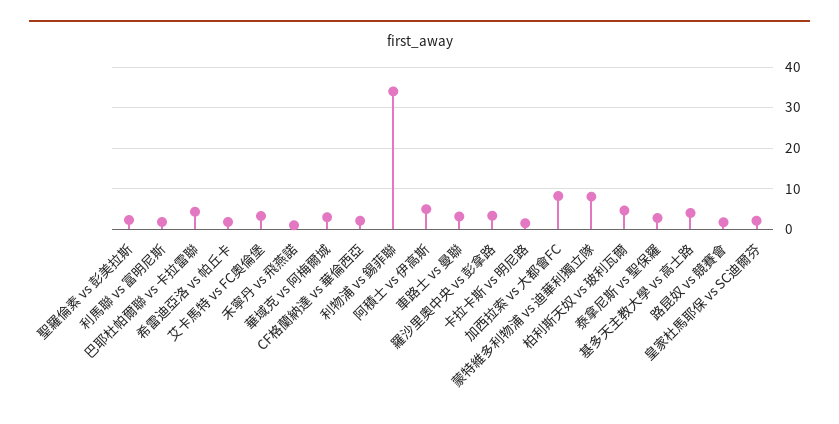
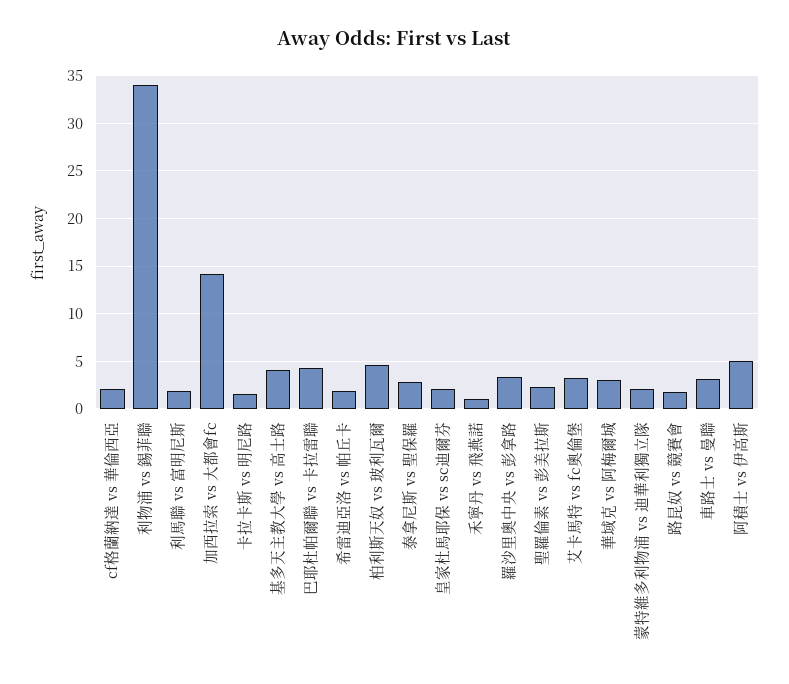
加西拉索 vs 大都會FC: 8 -> 14
蒙特維多利物浦 vs 迪華利獨立隊: 8 -> 2

